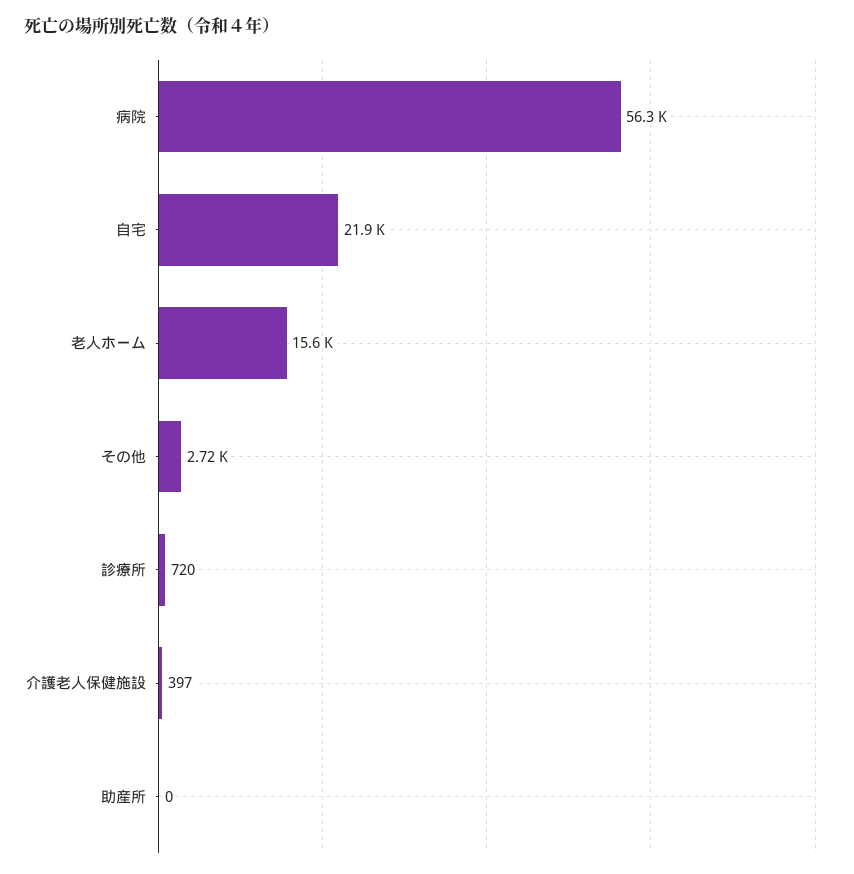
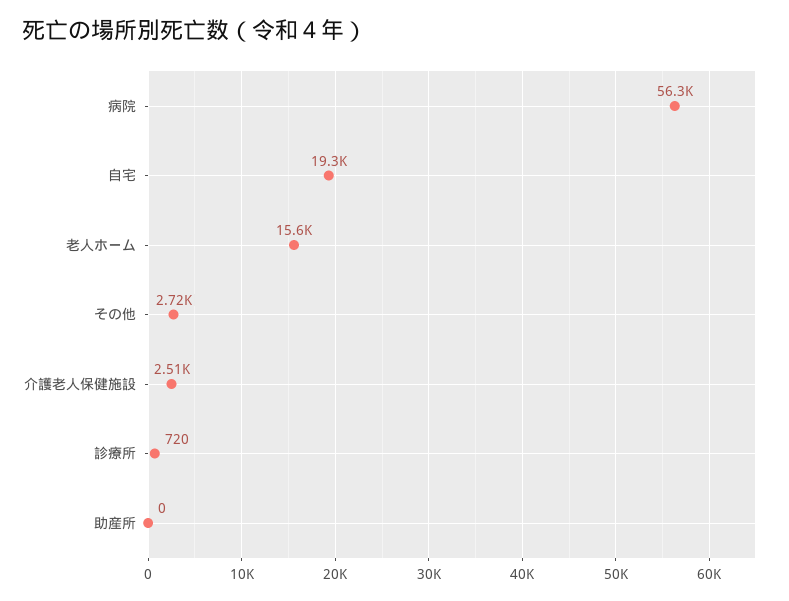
自宅: 21900 -> 19300
介護老人保健施設: 397 -> 2510

